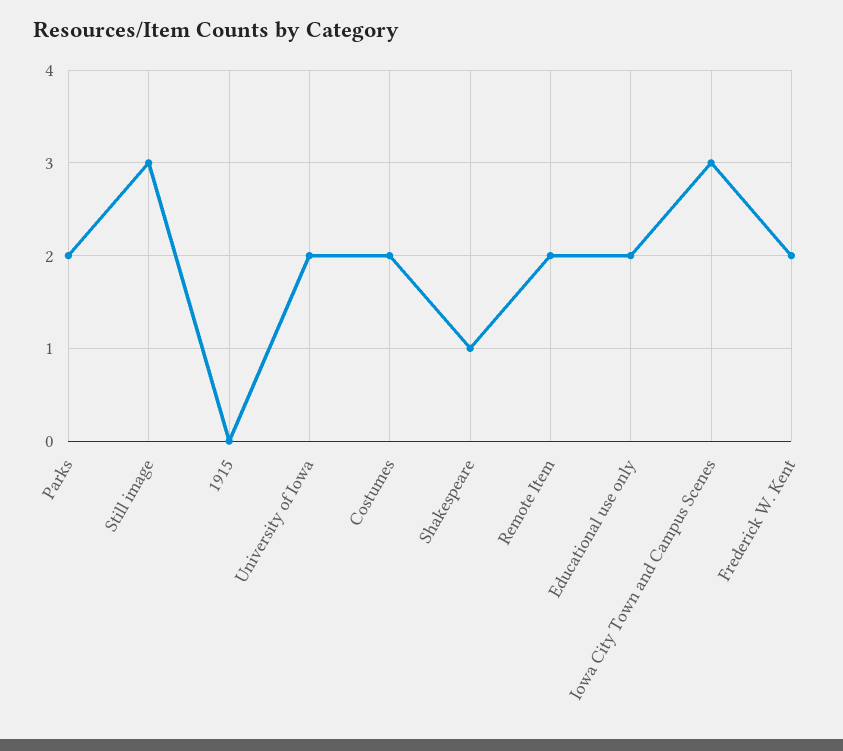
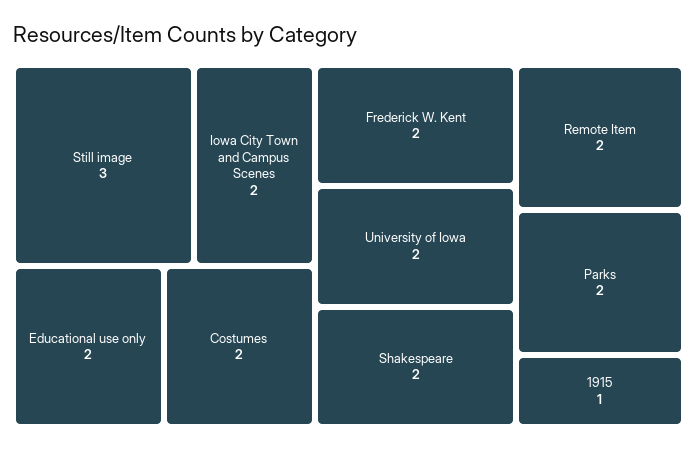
1915: 0 -> 1
Shakespeare: 1 -> 2
Iowa City Town and Campus Scenes: 3 -> 2

